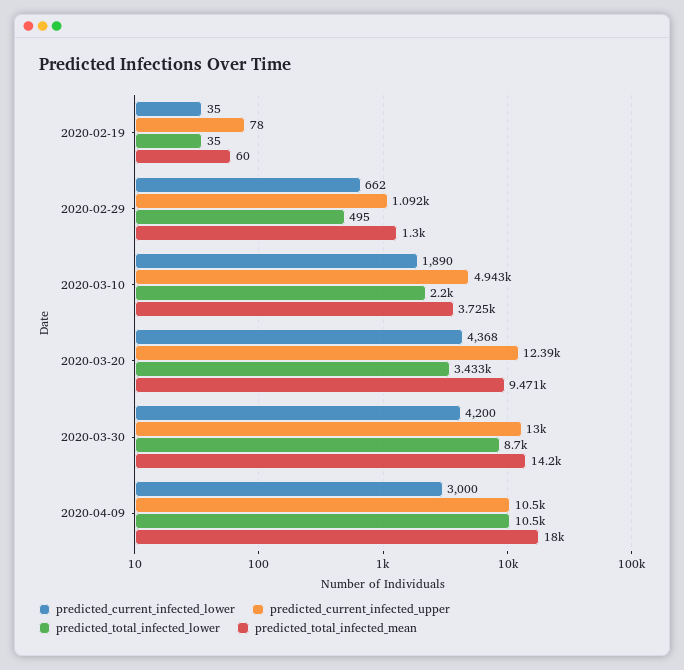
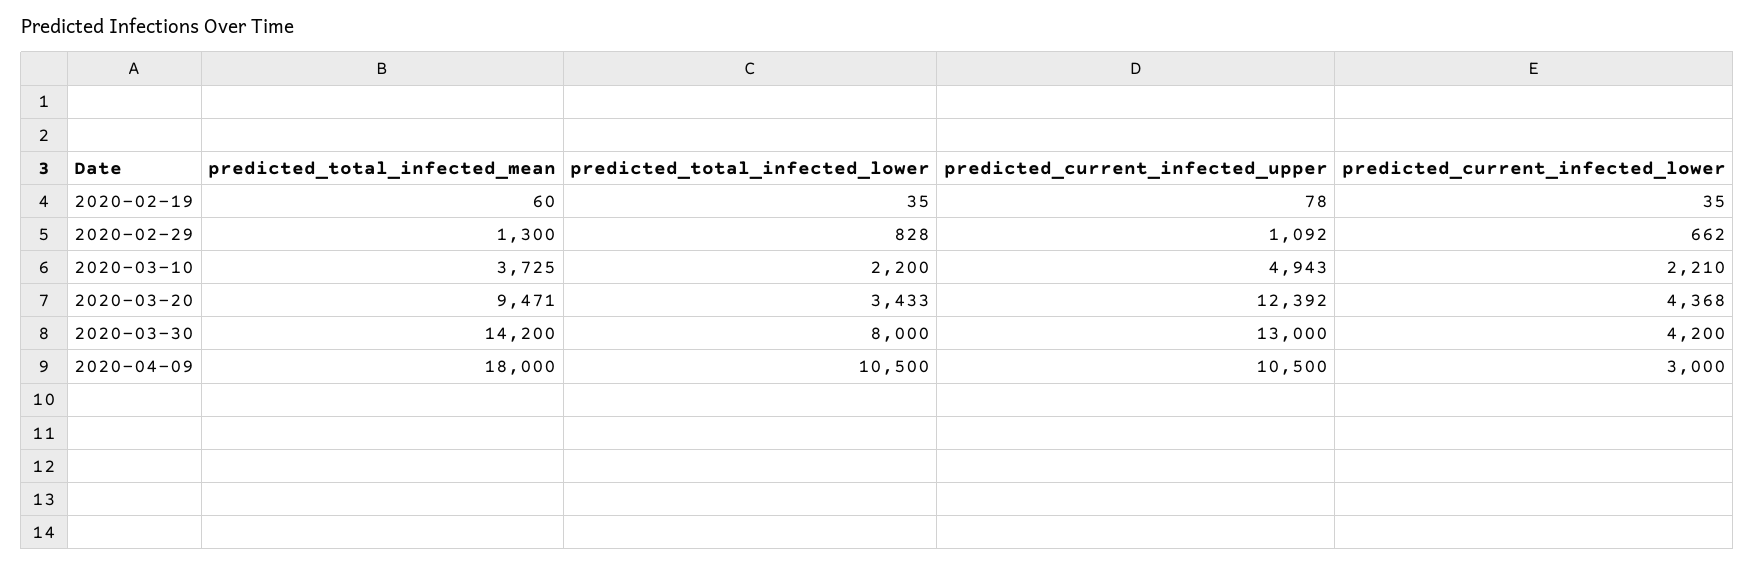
predicted_total_infected_lower, 2020-02-29: 495 -> 828
predicted_current_infected_lower, 2020-03-10: 1890 -> 2210
predicted_total_infected_lower, 2020-03-30: 8700 -> 8000

